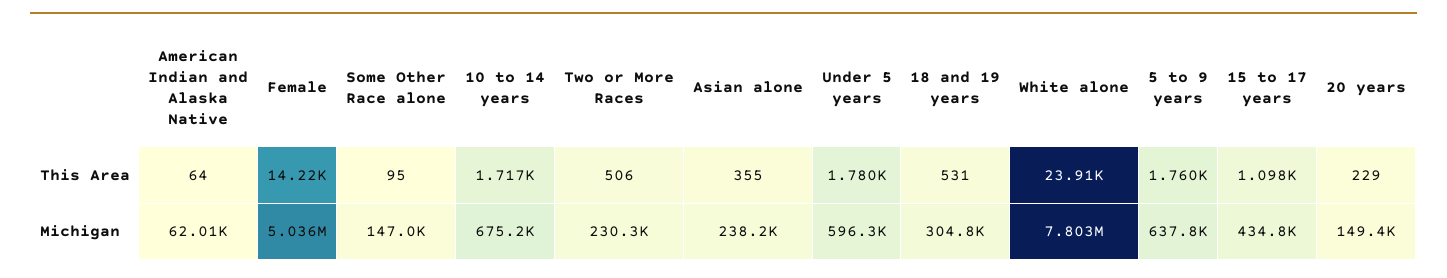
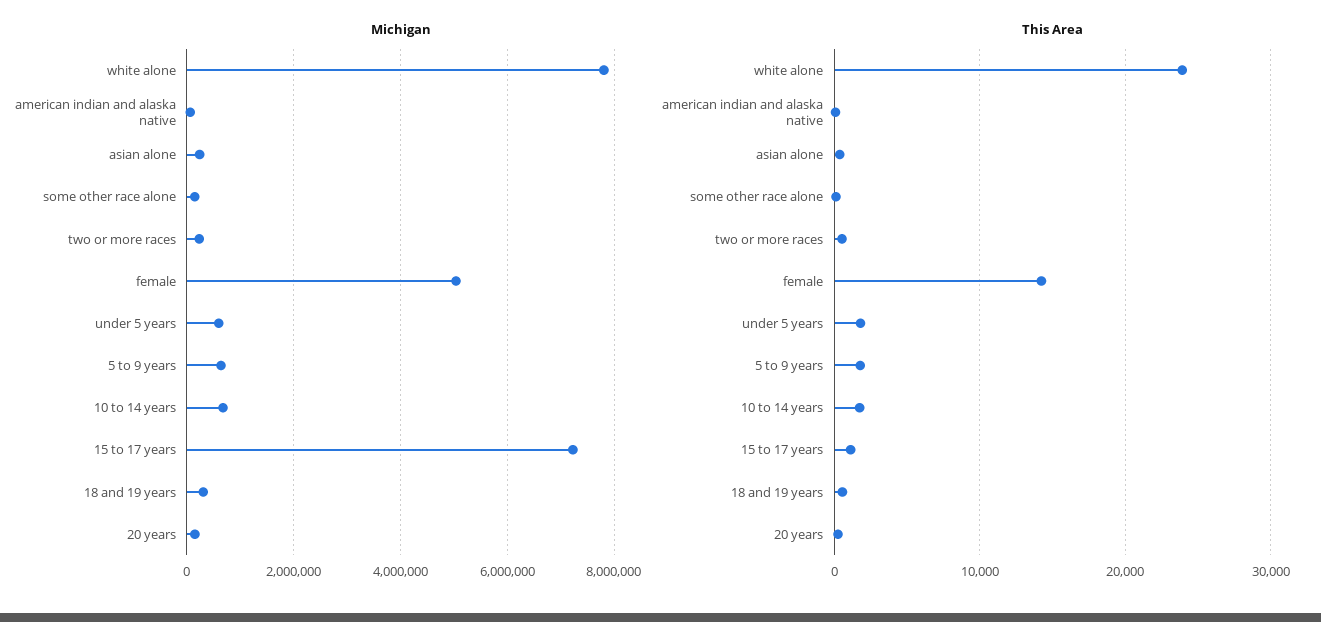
Michigan, 15 to 17 years: 434800 -> 7200000

